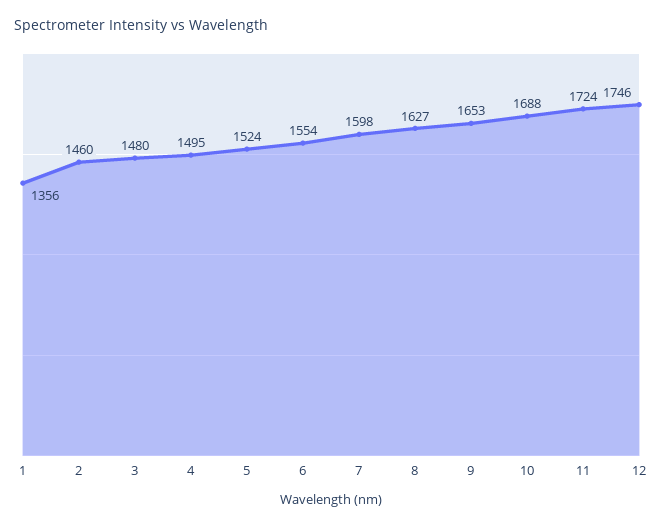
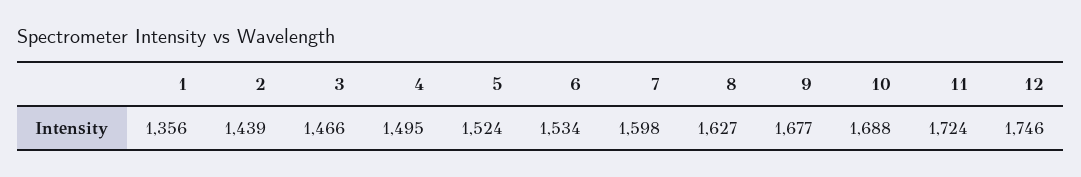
2: 1460 -> 1439
3: 1480 -> 1466
6: 1554 -> 1534
9: 1653 -> 1677

